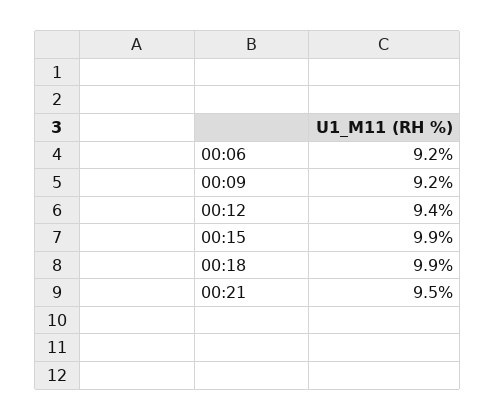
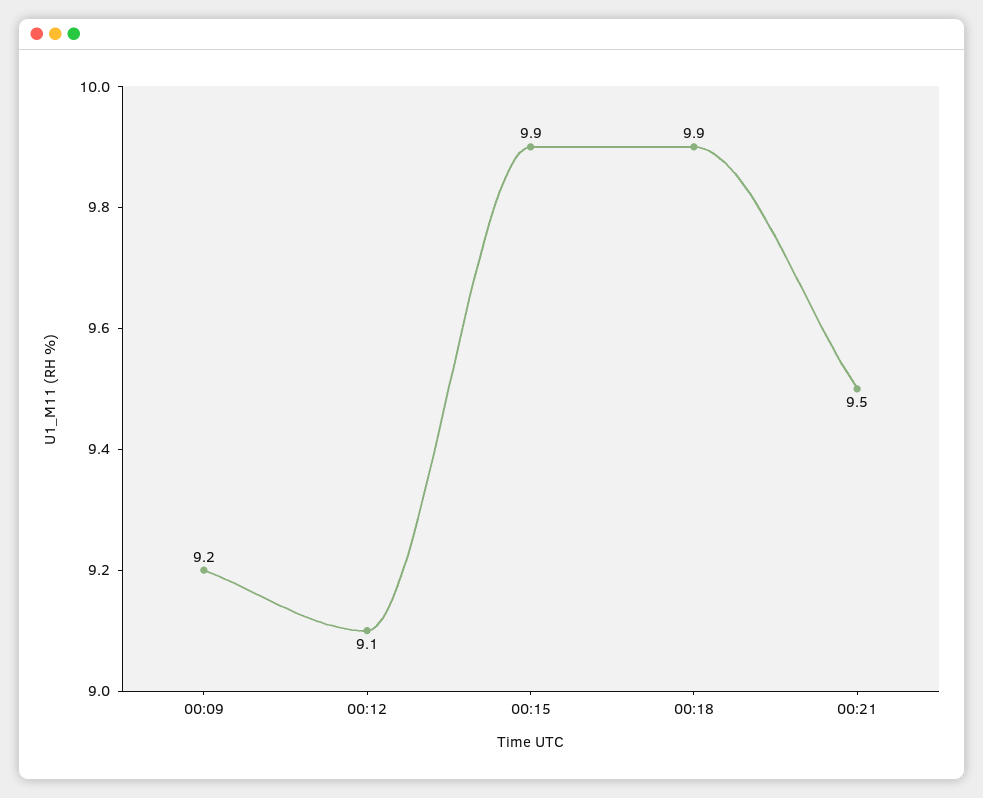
00:06: 9.2 -> none
00:12: 9.4 -> 9.1

